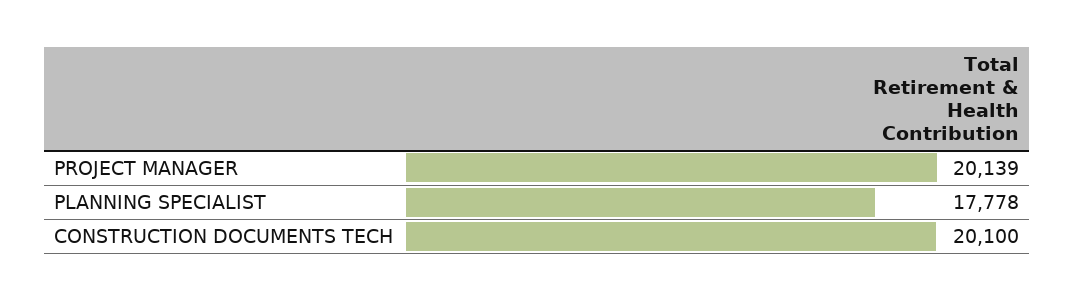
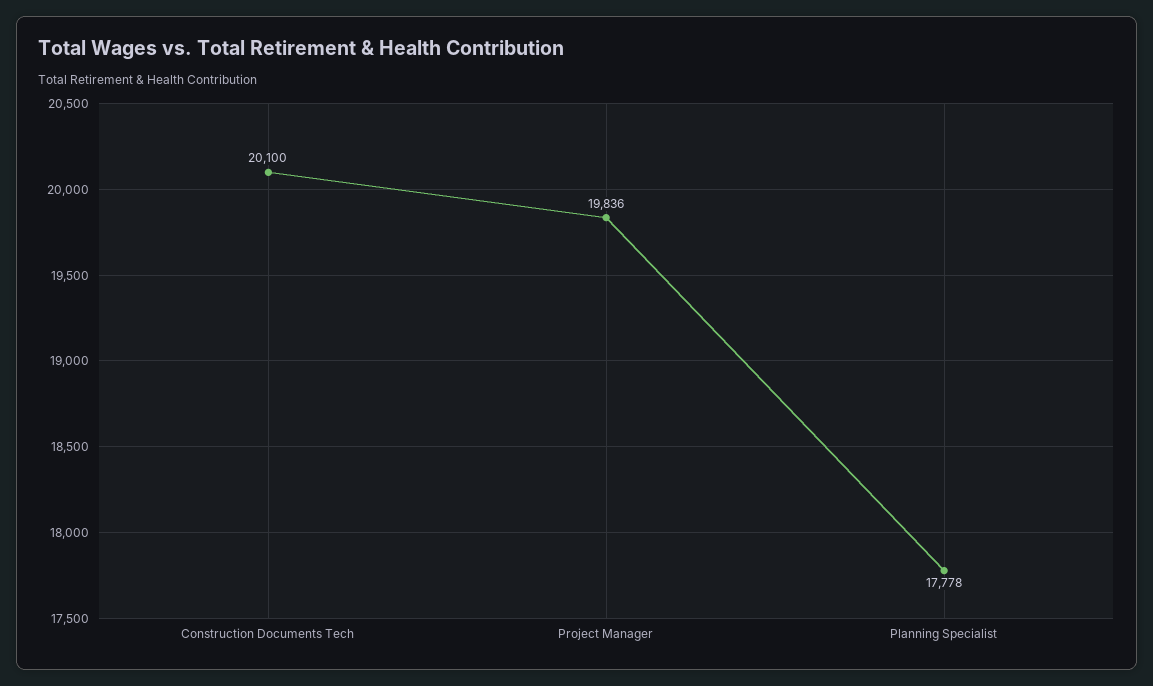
PROJECT MANAGER: 20139 -> 19836

